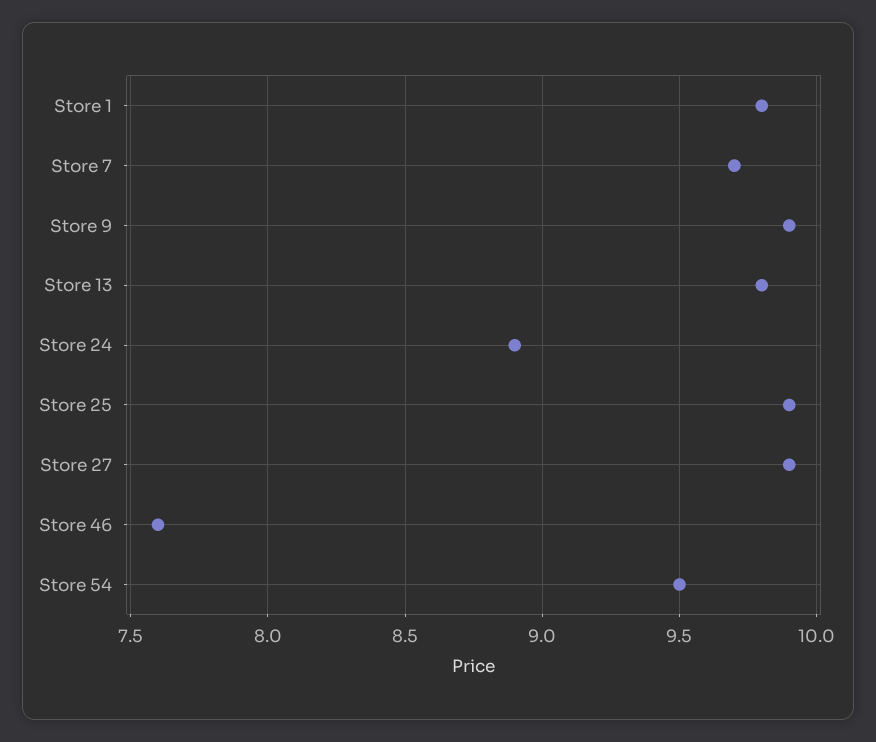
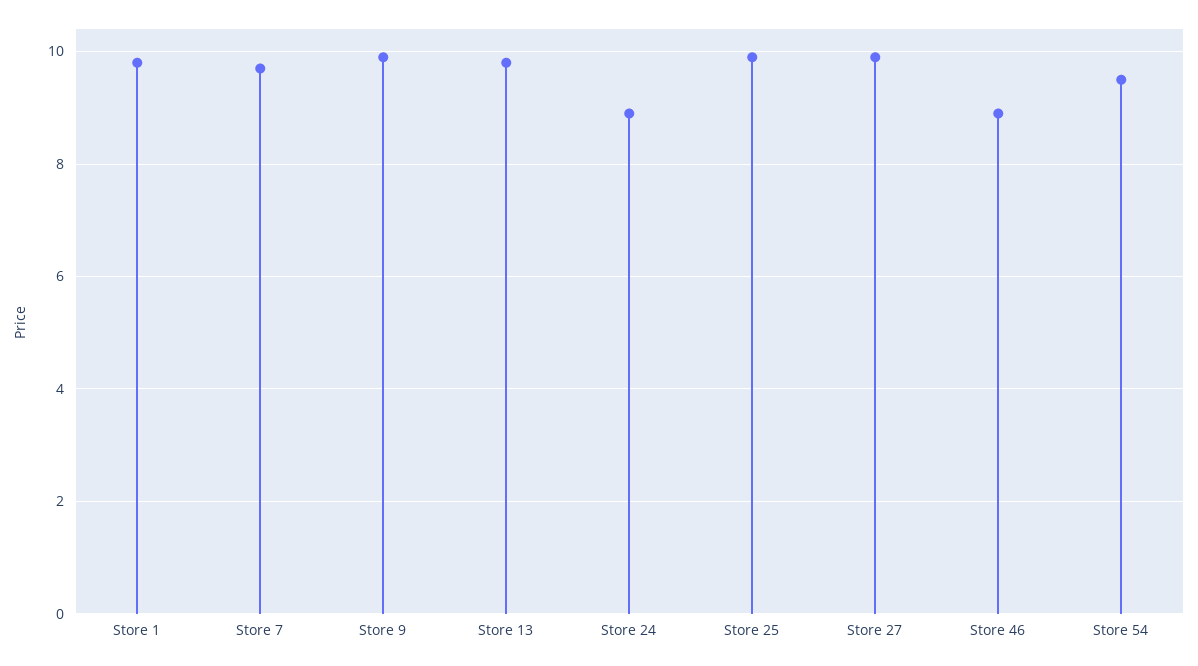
Store 46: 7.6 -> 9

